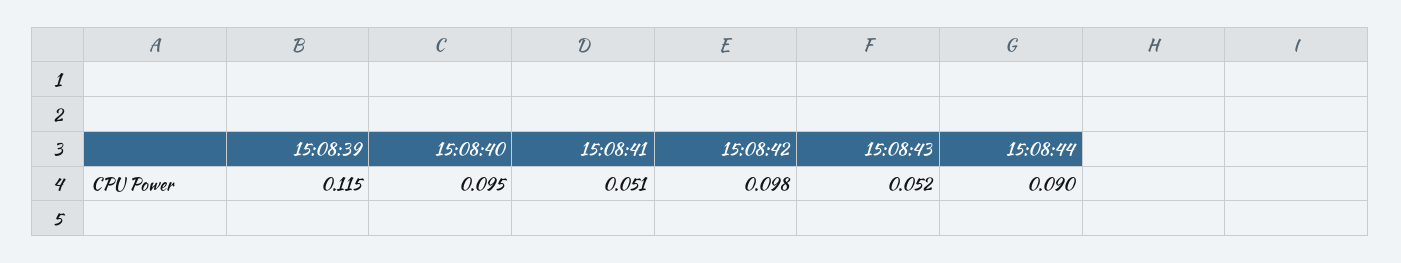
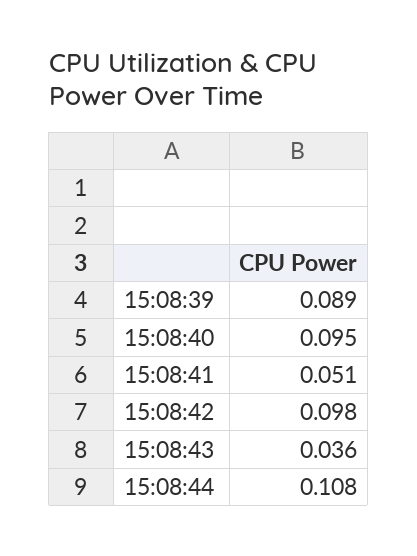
15:08:39: 0.115 -> 0.089
15:08:43: 0.052 -> 0.036
15:08:44: 0.09 -> 0.108

